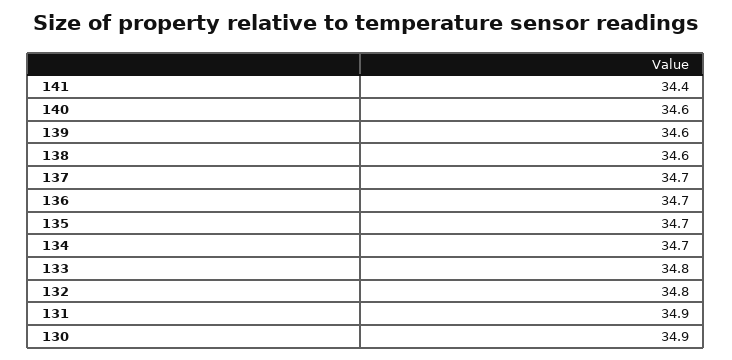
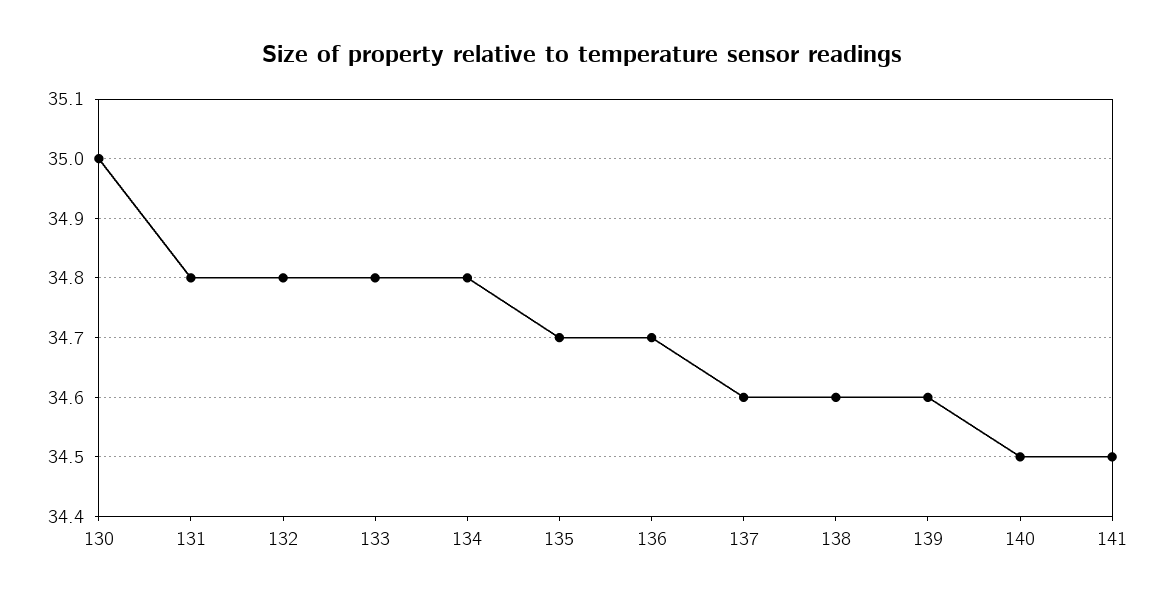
141: 34.4 -> 34.5
140: 34.6 -> 34.5
137: 34.7 -> 34.6
134: 34.7 -> 34.8
131: 34.9 -> 34.8
130: 34.9 -> 35

